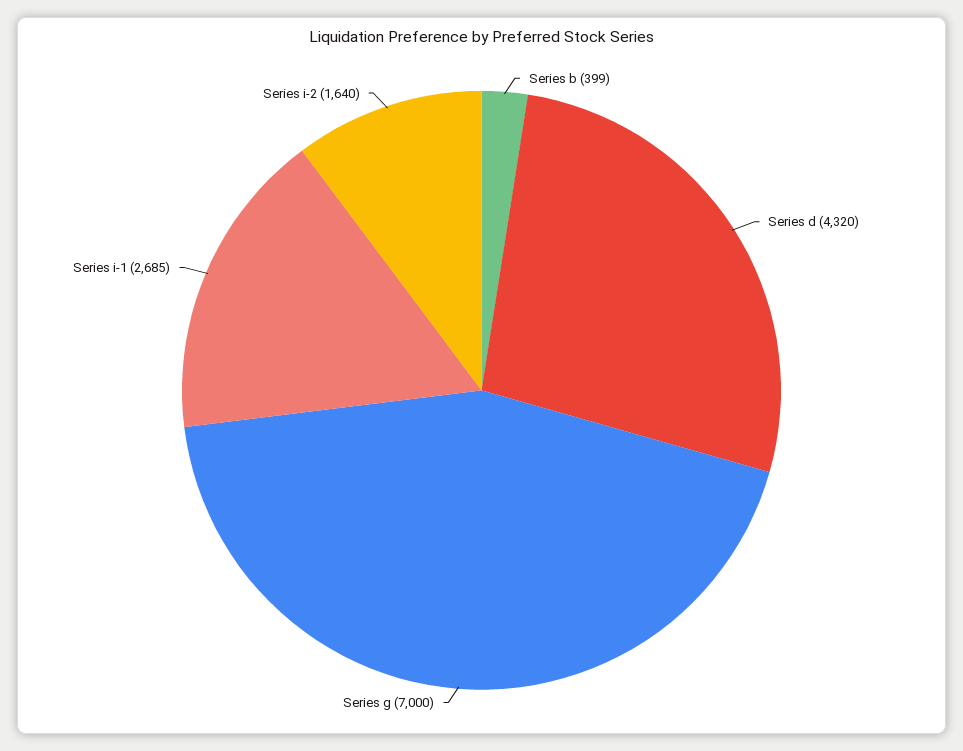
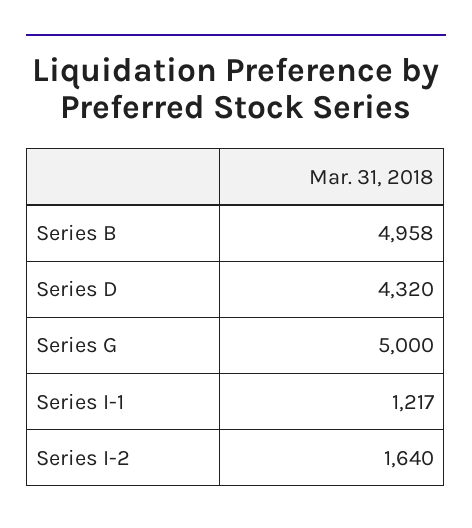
Series b: 399 -> 4958
Series g: 7000 -> 5000
Series i-1: 2685 -> 1217

